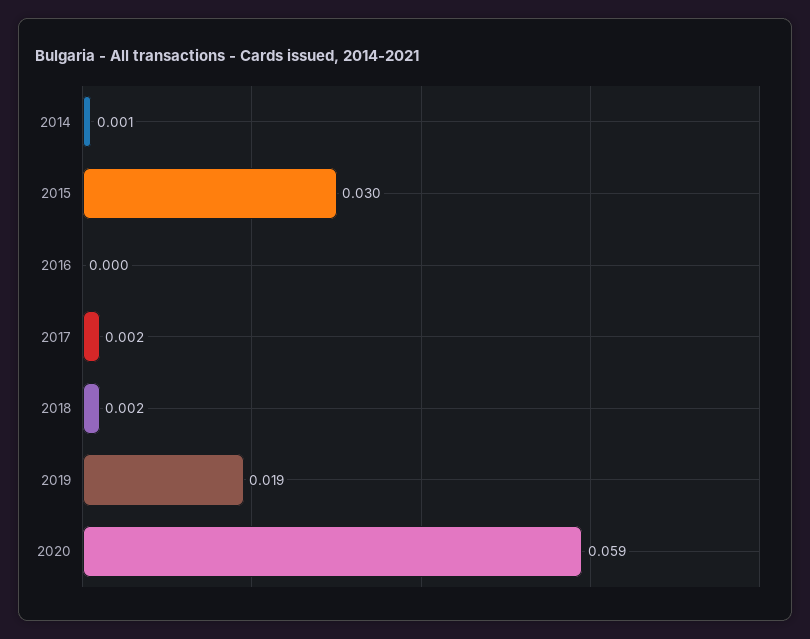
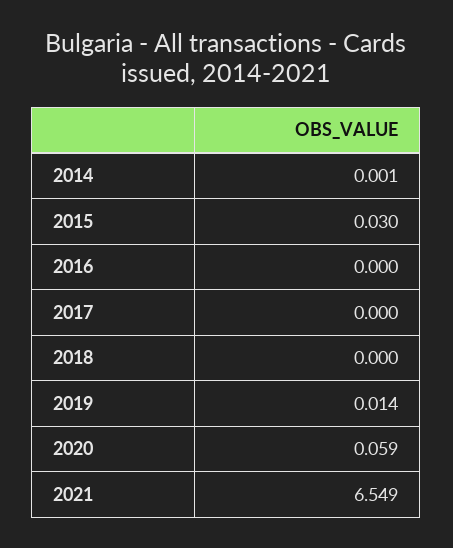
2017: 0.002 -> 0
2018: 0.002 -> 0
2019: 0.019 -> 0.014
2021: none -> 6.549

